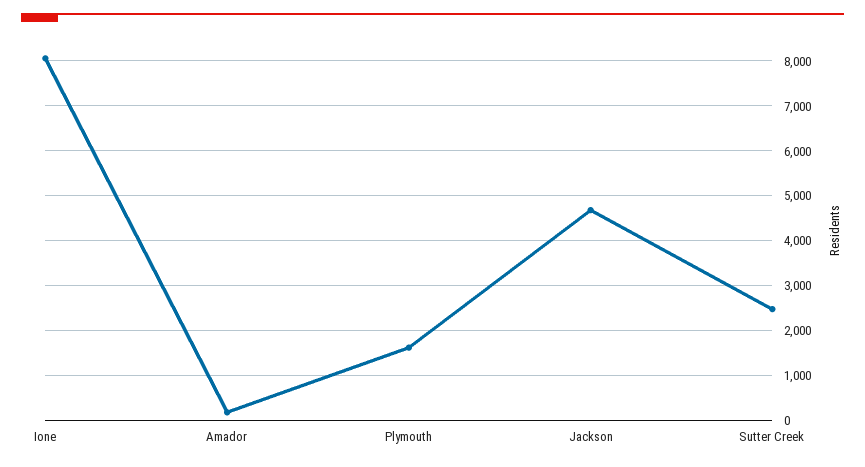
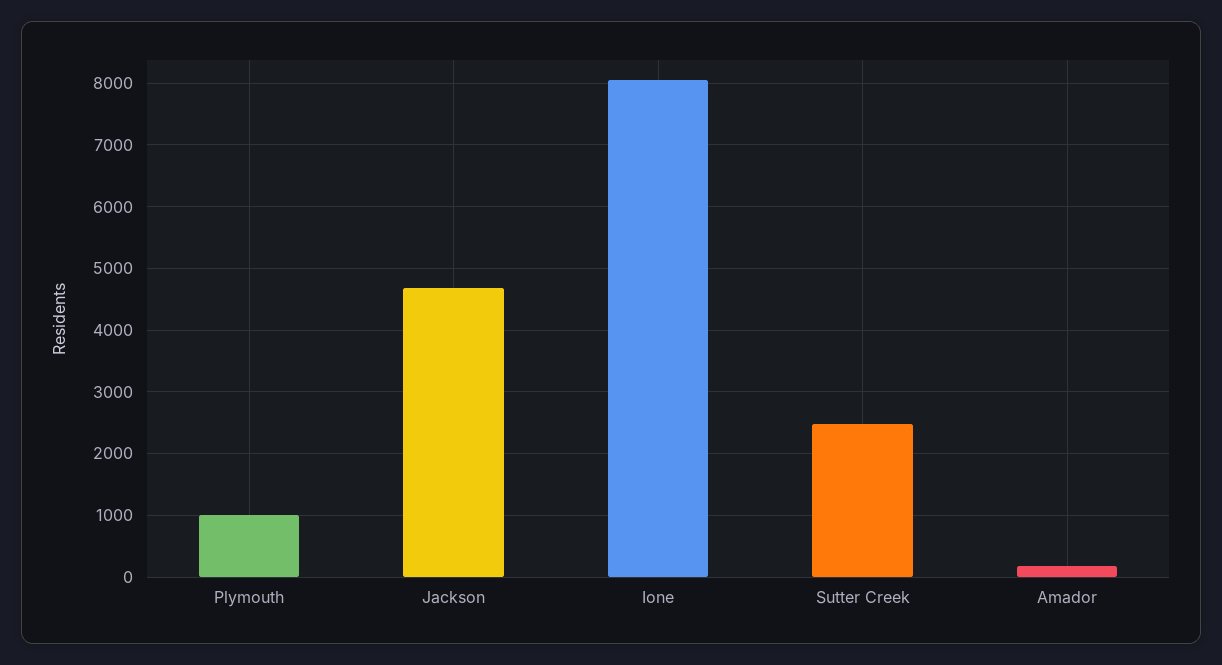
Plymouth: 1600 -> 1000

